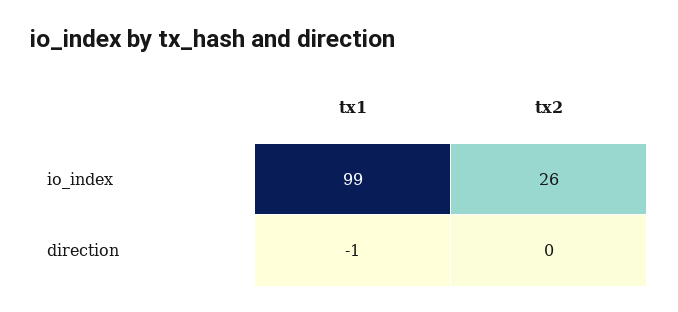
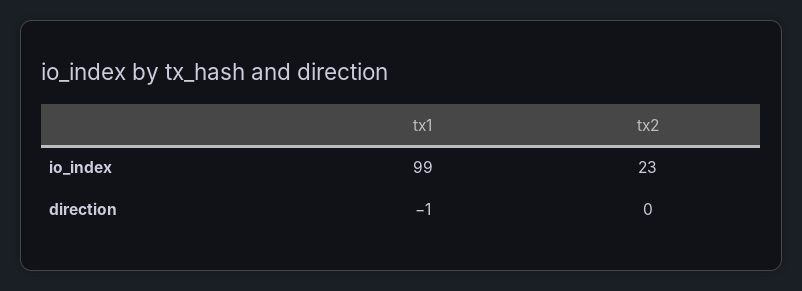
tx2, io_index: 26 -> 23

